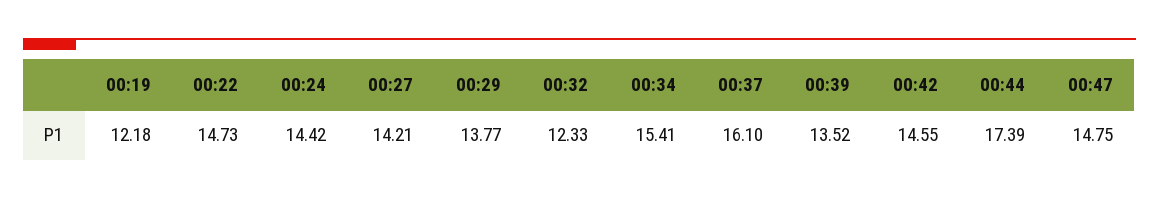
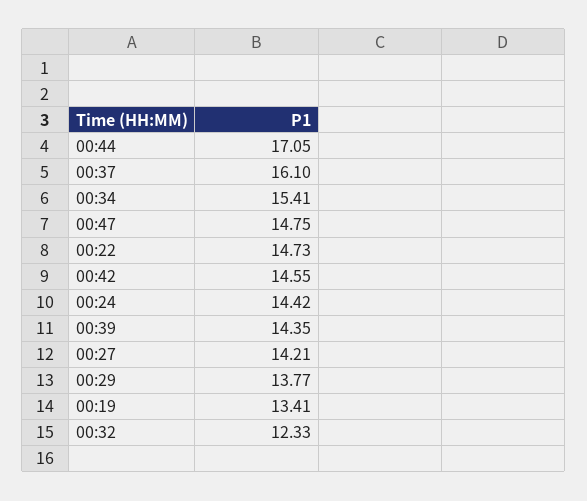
00:19: 12.18 -> 13.41
00:39: 13.52 -> 14.35
00:44: 17.39 -> 17.05

